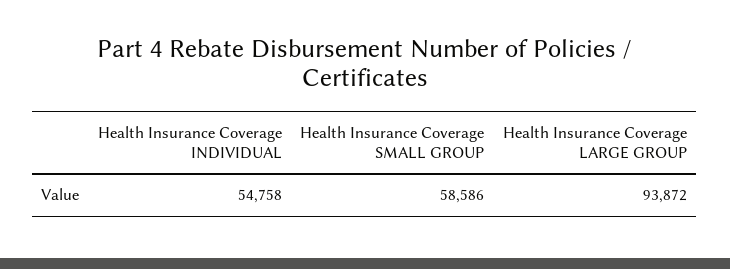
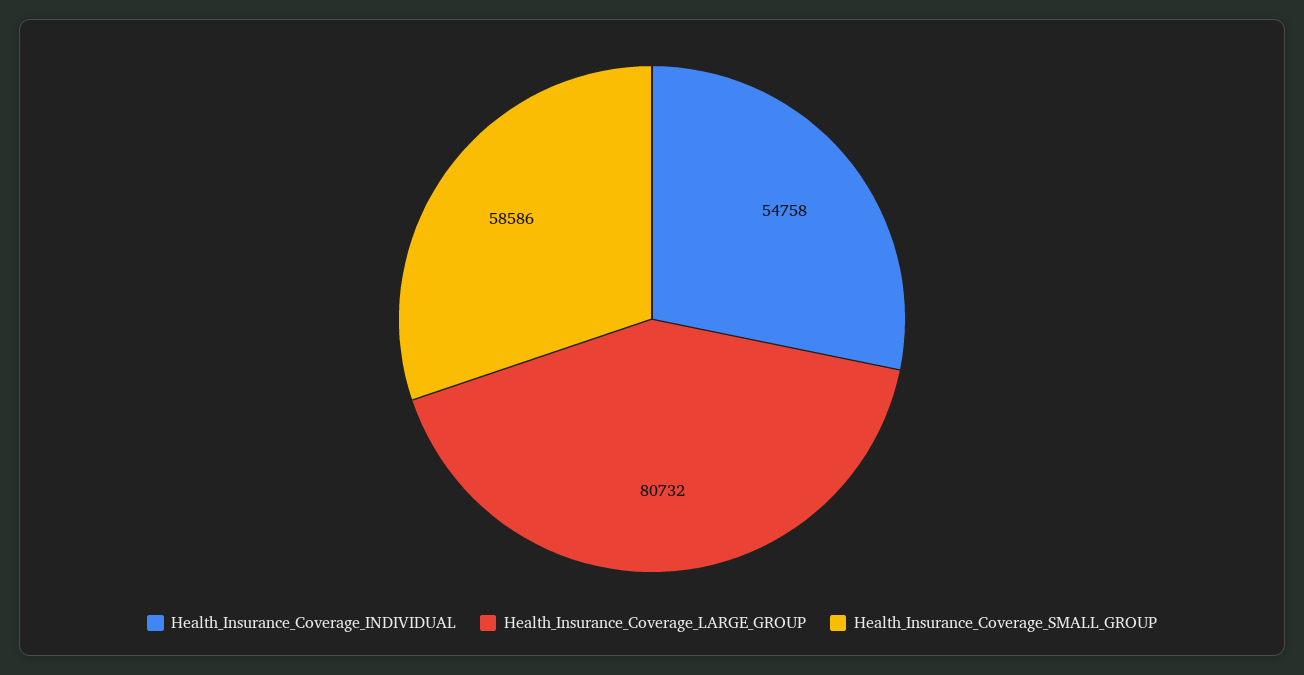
Health Insurance Coverage LARGE GROUP: 93872 -> 80732

